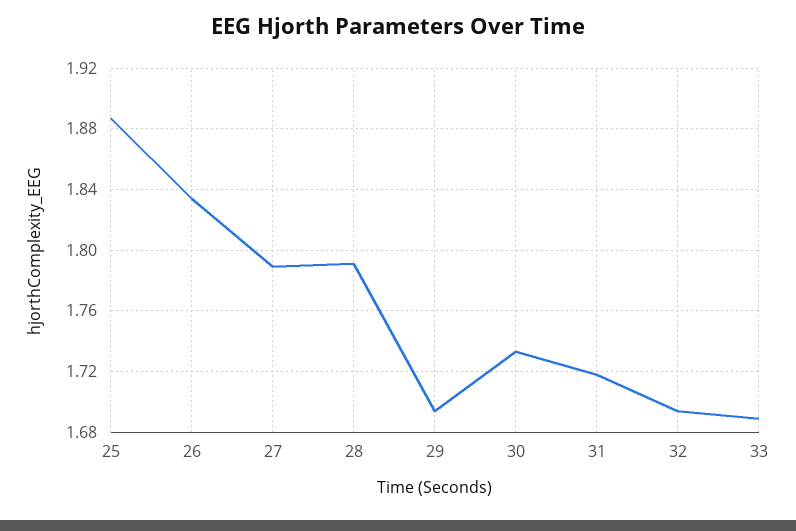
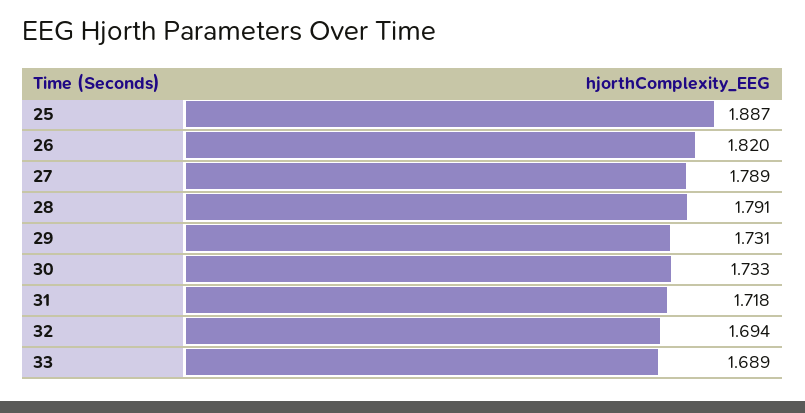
26: 1.835 -> 1.82
29: 1.695 -> 1.731

